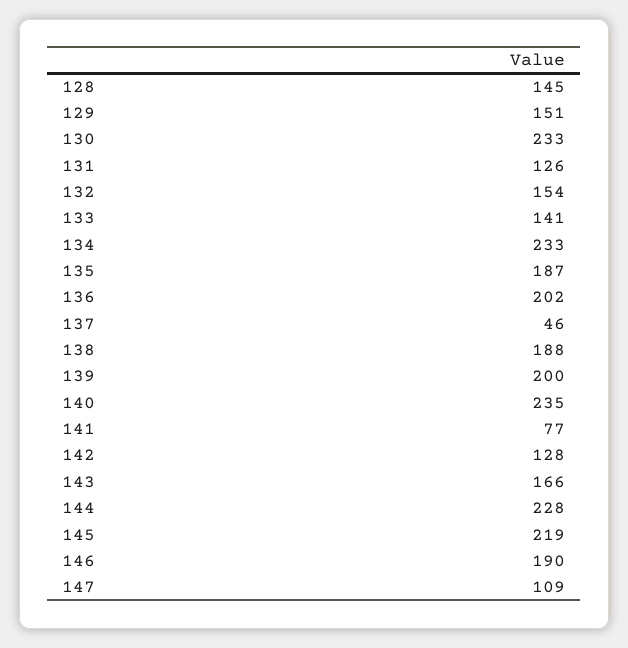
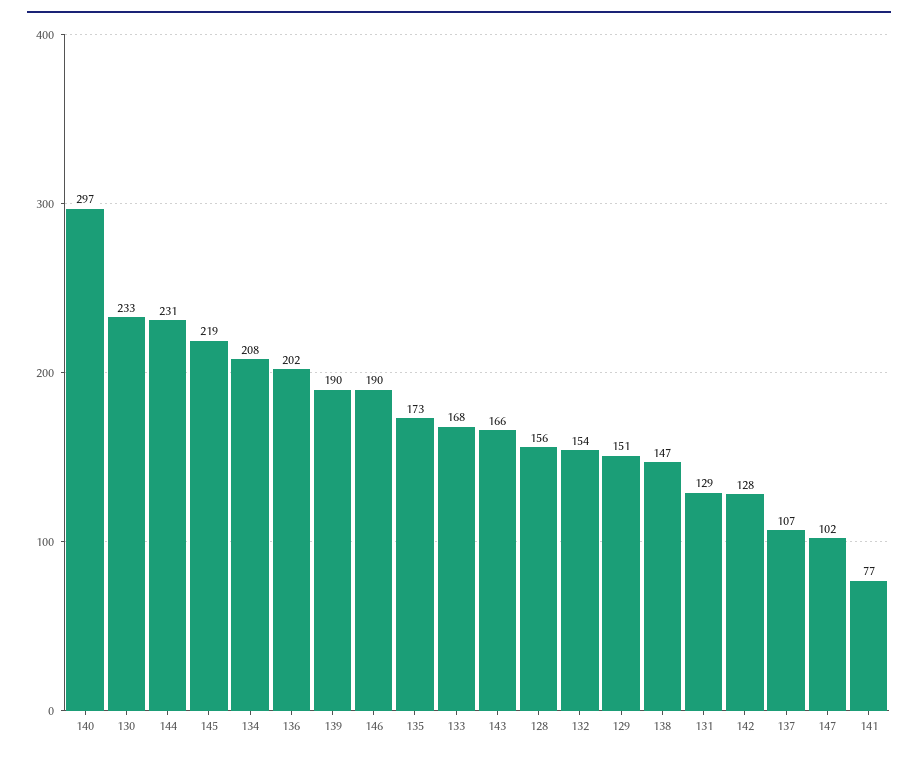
128: 145 -> 156
131: 126 -> 129
133: 141 -> 168
134: 233 -> 208
135: 187 -> 173
137: 46 -> 107
138: 188 -> 147
139: 200 -> 190
140: 235 -> 297
144: 228 -> 231
147: 109 -> 102

